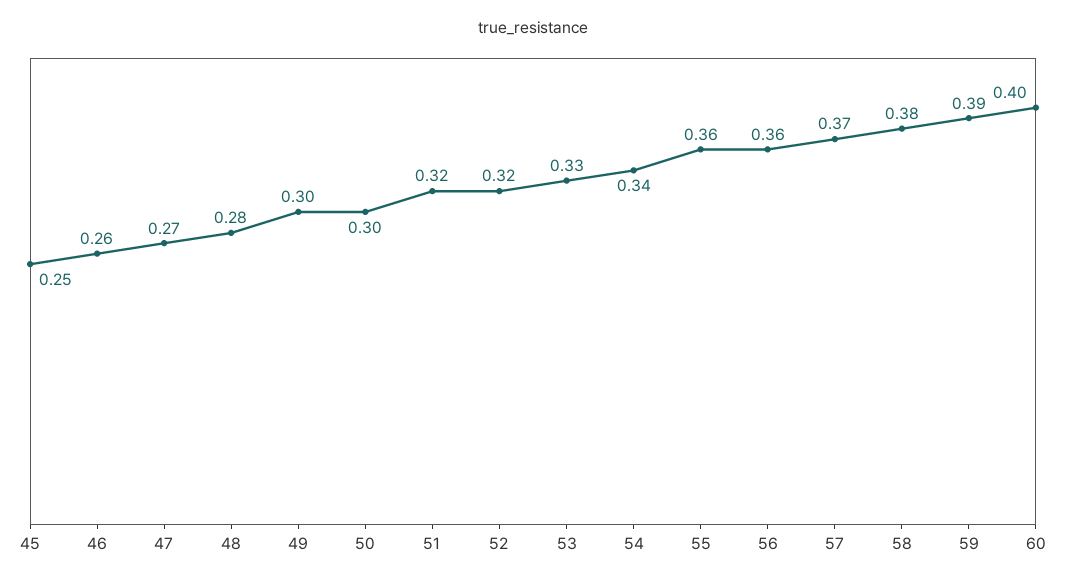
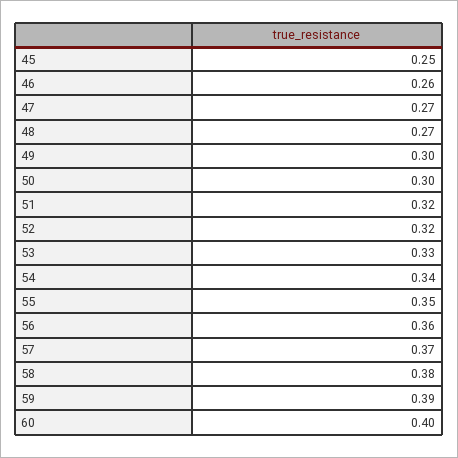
48: 0.28 -> 0.27
55: 0.36 -> 0.35

